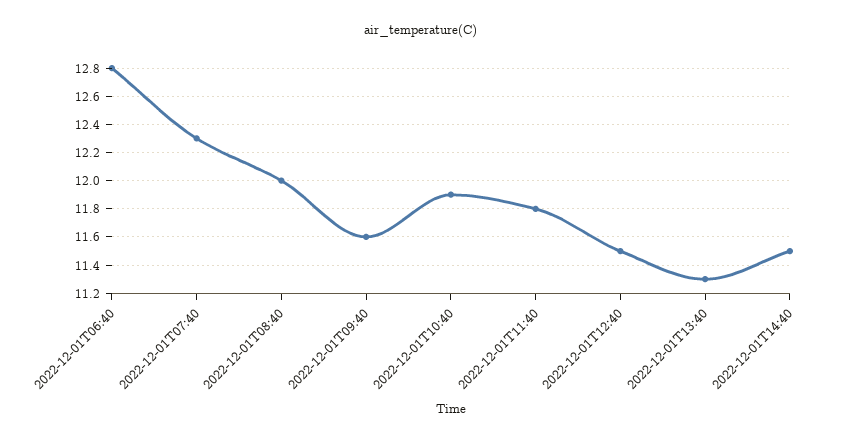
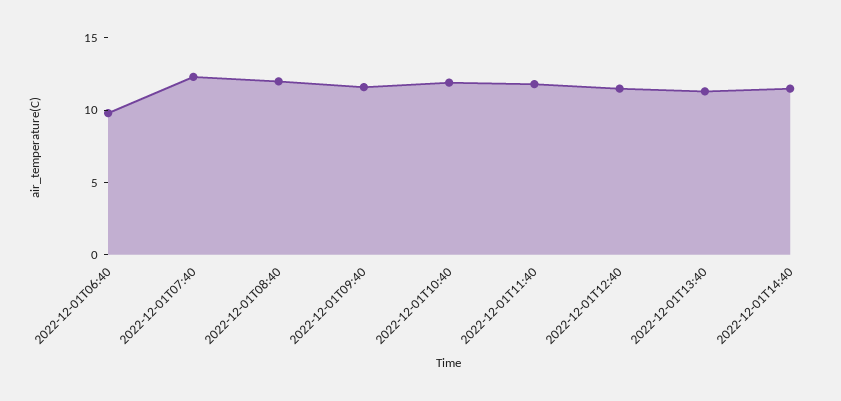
2022-12-01T06:40: 12.8 -> 10

